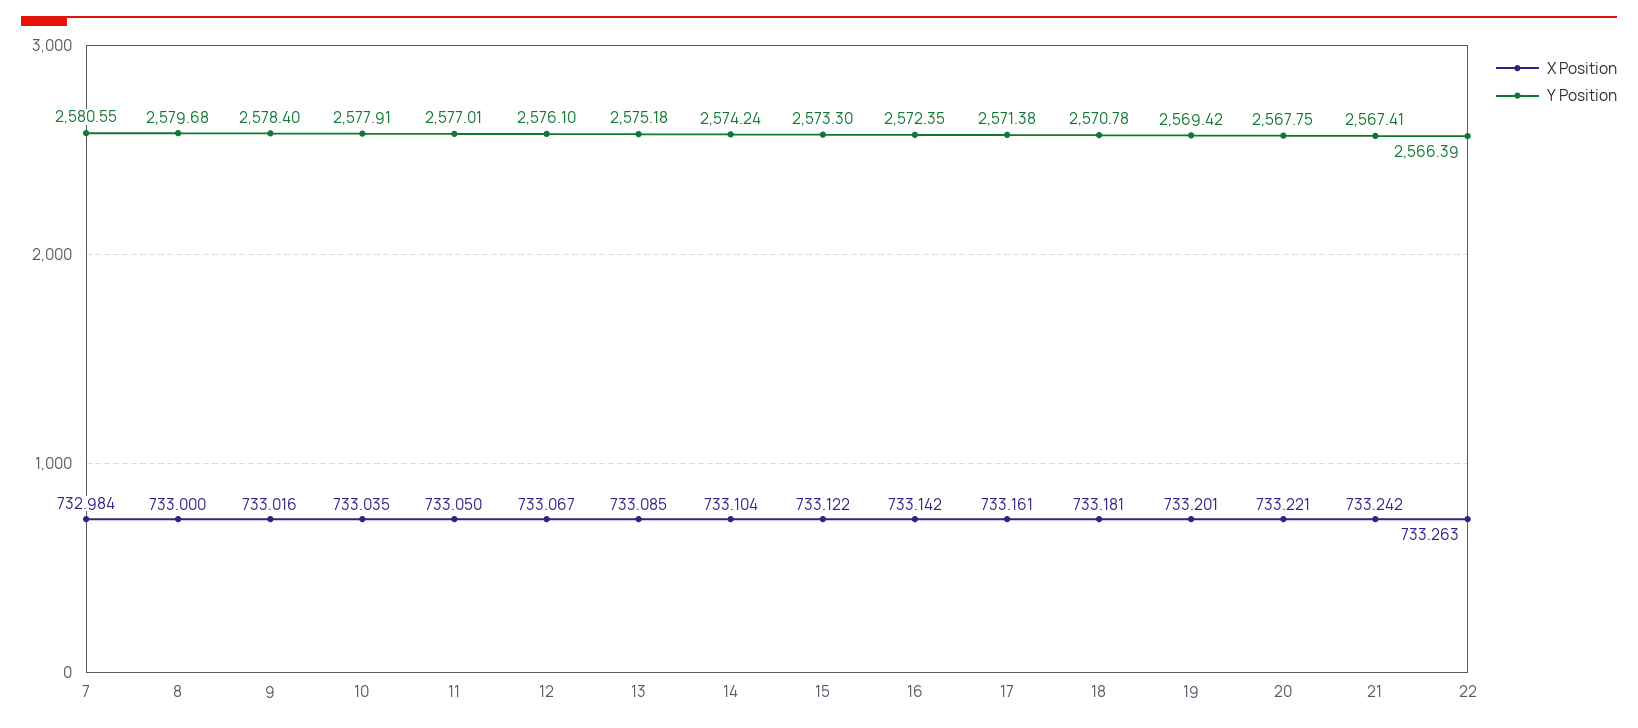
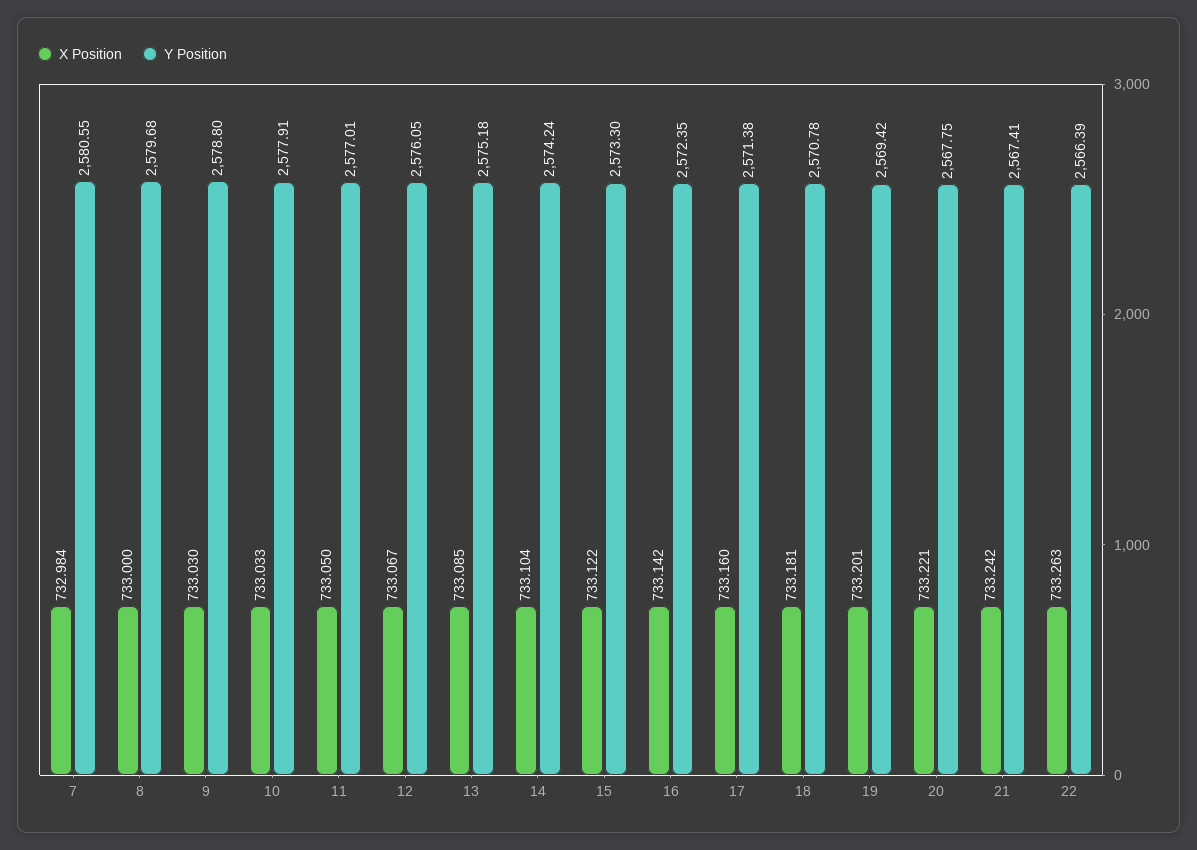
X Position, 9: 733.016 -> 733.03
Y Position, 9: 2578.4 -> 2578.8
X Position, 10: 733.035 -> 733.033
Y Position, 12: 2576.1 -> 2576.05
X Position, 17: 733.161 -> 733.16

